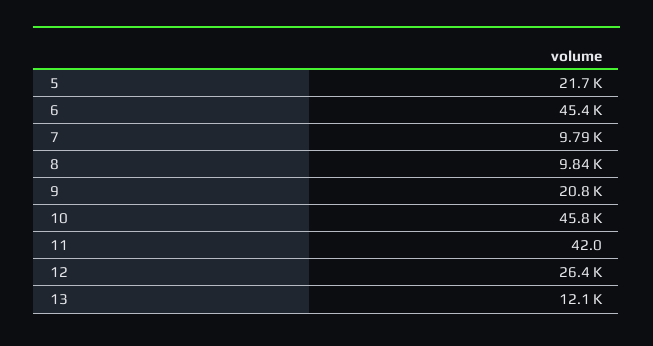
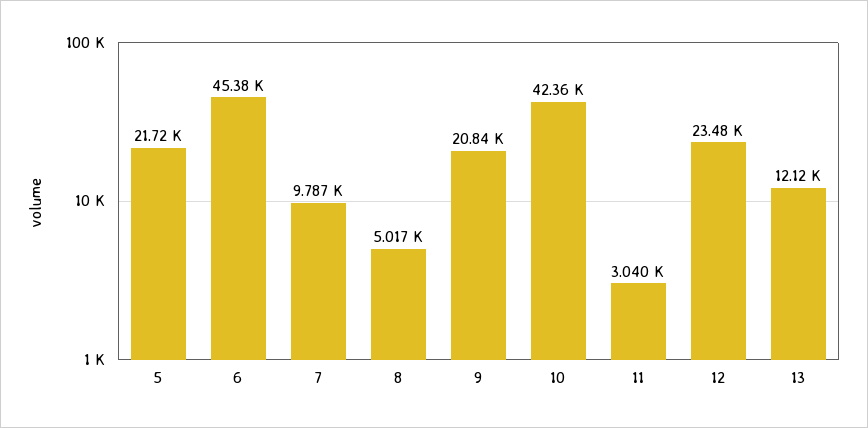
8: 9840 -> 5017
10: 45800 -> 42360
11: 42 -> 3040
12: 26400 -> 23480

